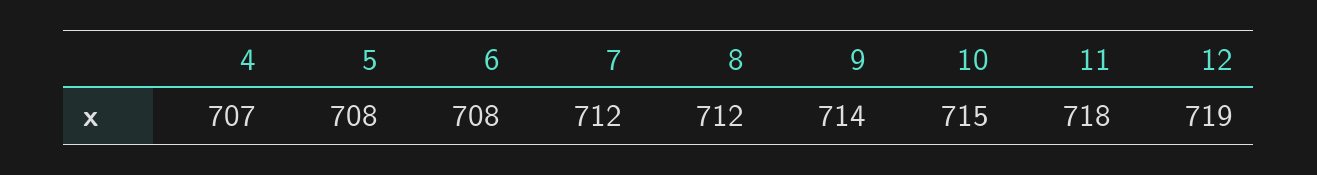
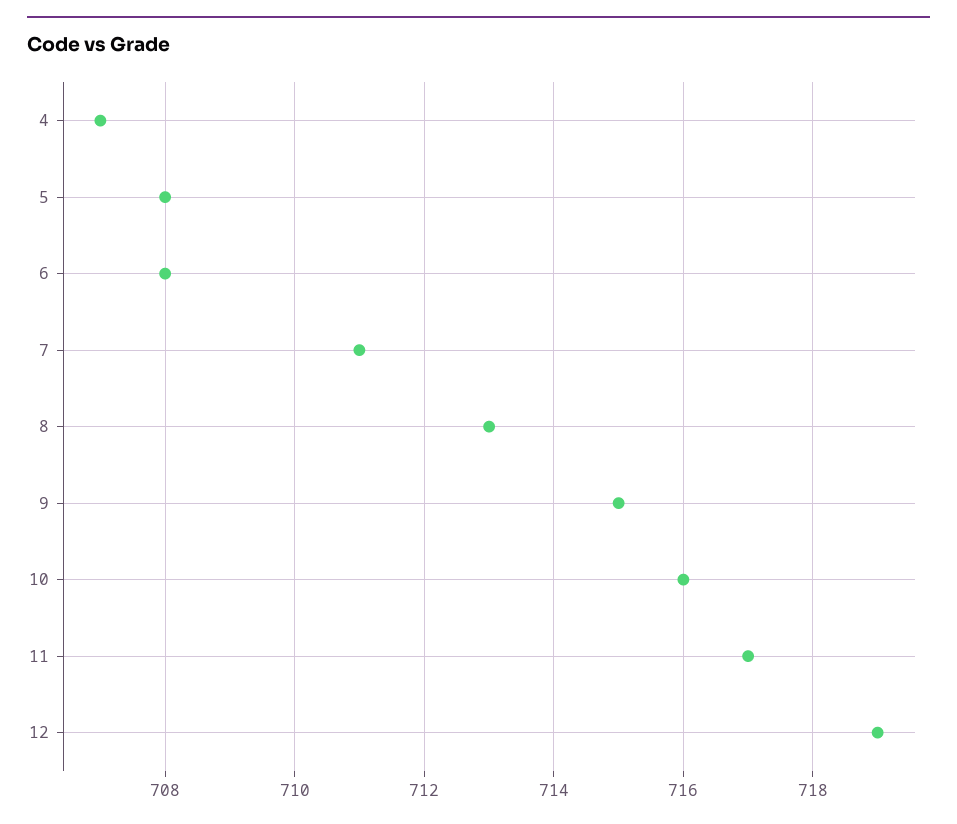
7: 712 -> 711
8: 712 -> 713
9: 714 -> 715
10: 715 -> 716
11: 718 -> 717

